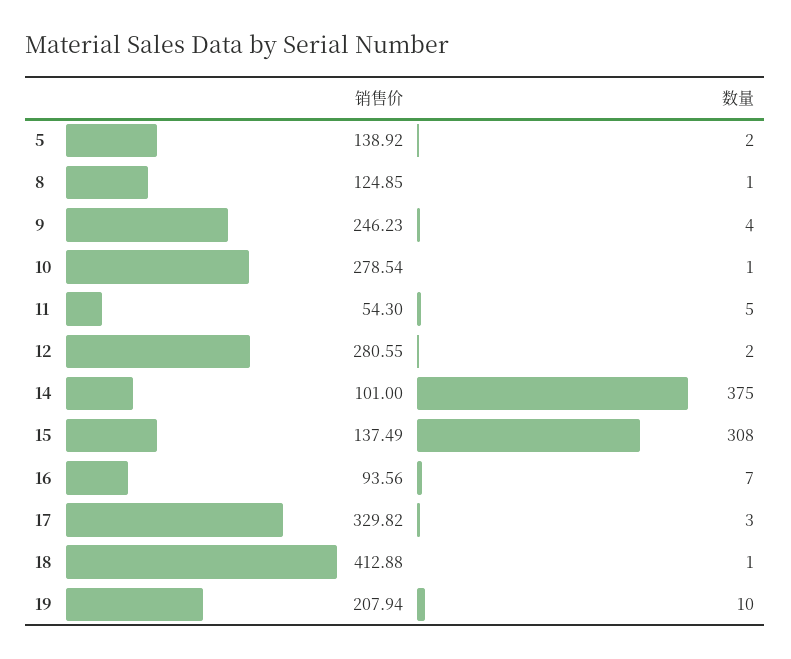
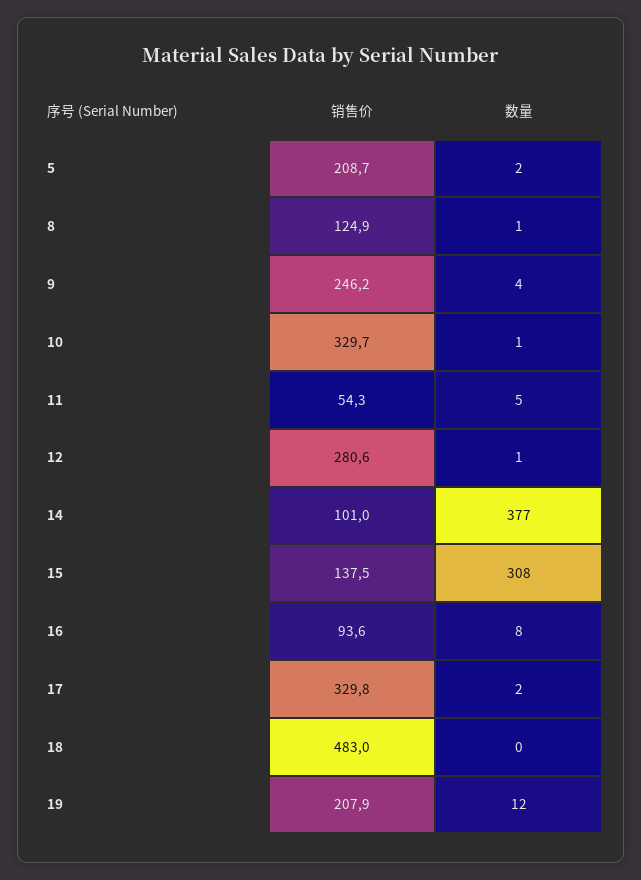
销售价, 5: 138.92 -> 208.7
销售价, 10: 278.54 -> 329.7
数量, 12: 2 -> 1
数量, 14: 375 -> 377
数量, 16: 7 -> 8
数量, 17: 3 -> 2
销售价, 18: 412.88 -> 483
数量, 18: 1 -> 0
数量, 19: 10 -> 12

